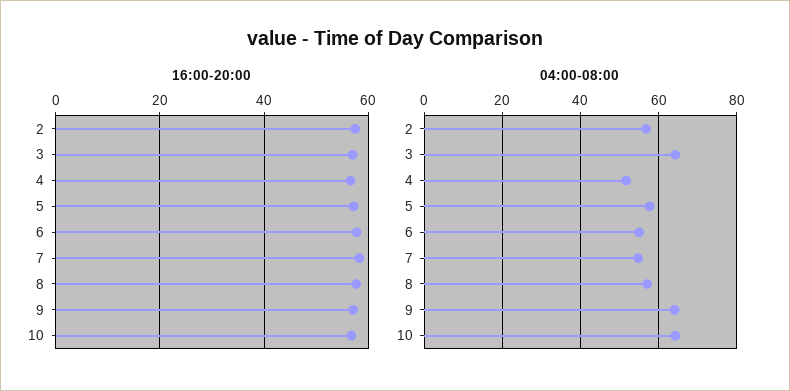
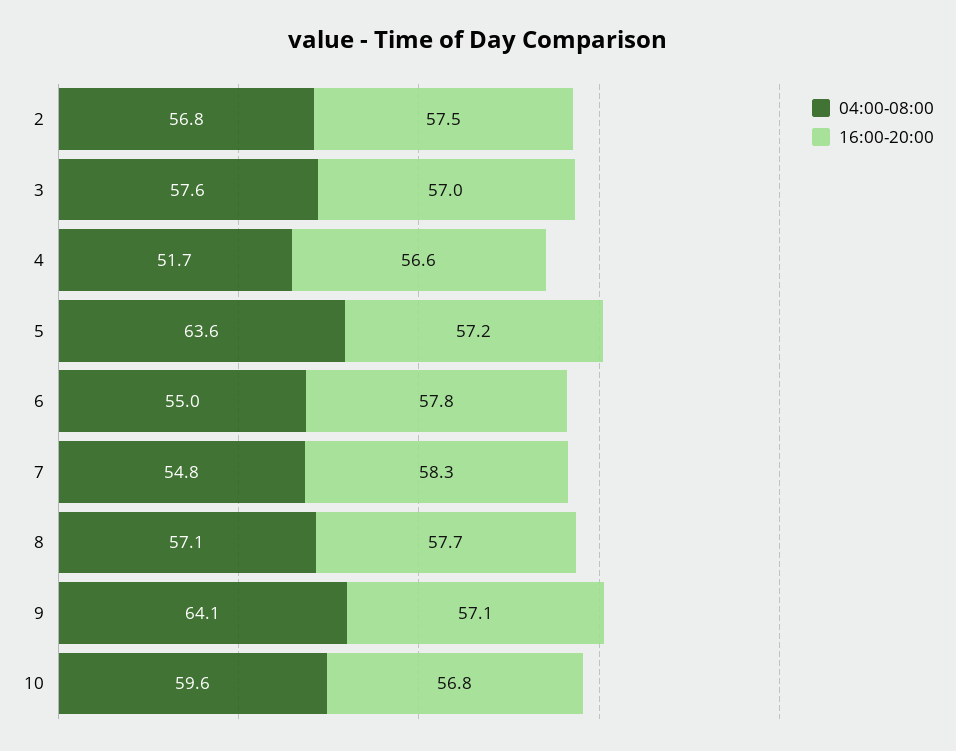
04:00-08:00, 3: 64 -> 57.6
04:00-08:00, 5: 58 -> 63.6
04:00-08:00, 10: 64 -> 59.6

